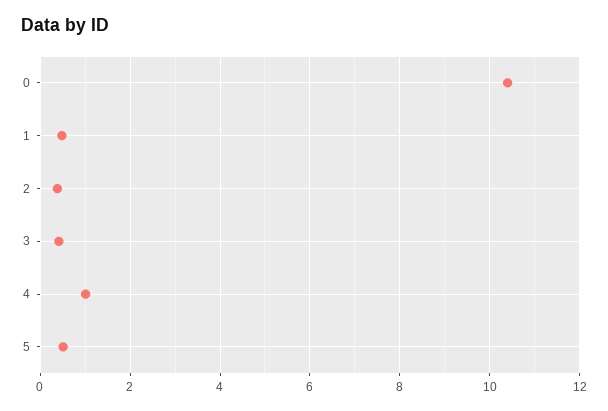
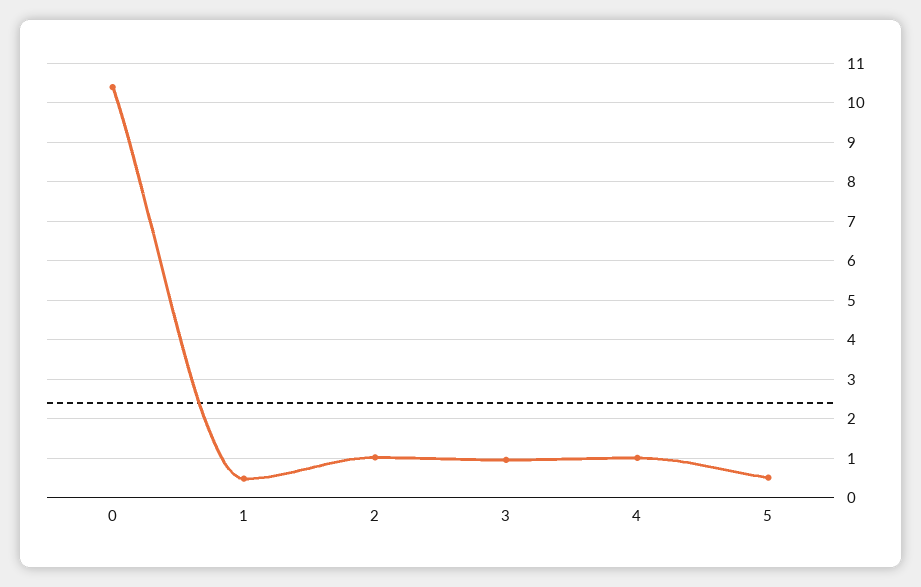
2: 0.4 -> 1
3: 0.4 -> 1

